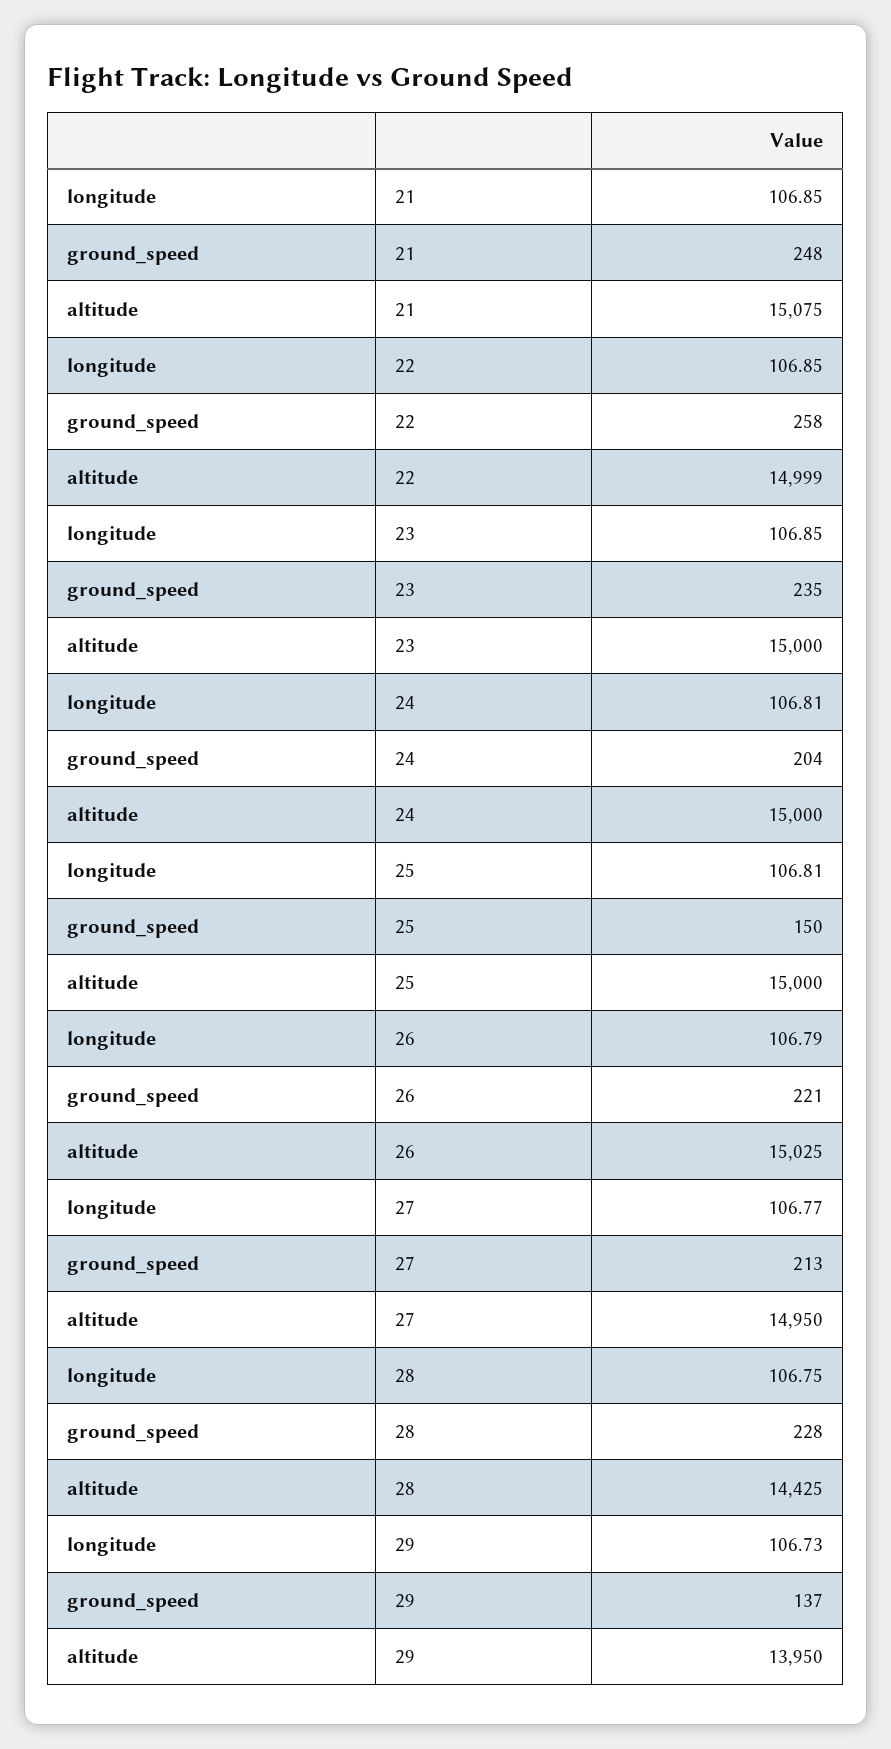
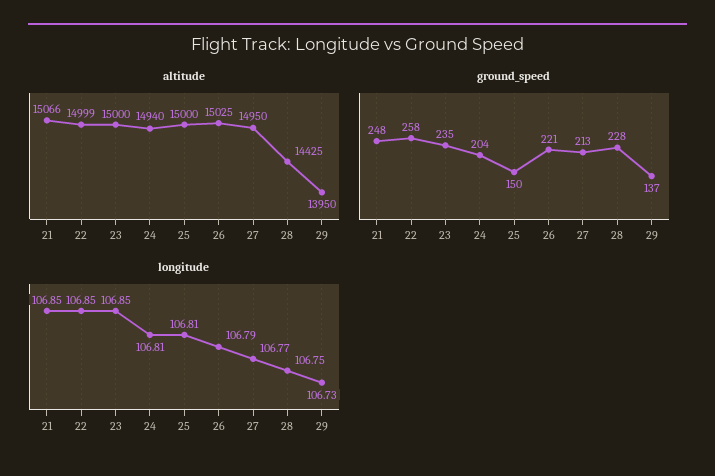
altitude, 21: 15075 -> 15066
altitude, 24: 15000 -> 14940

